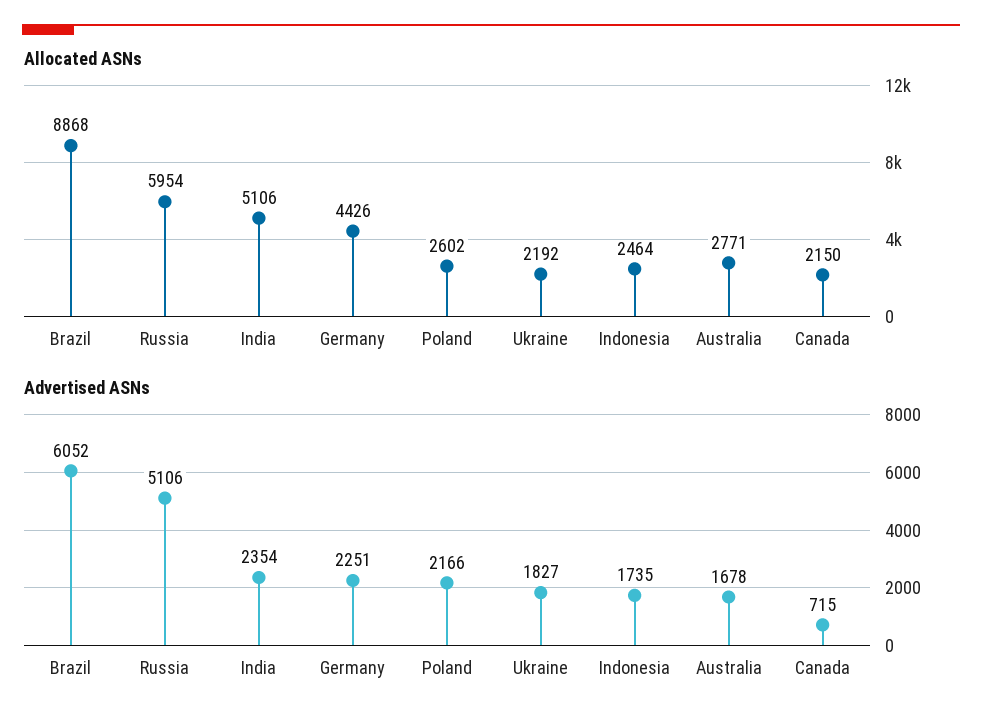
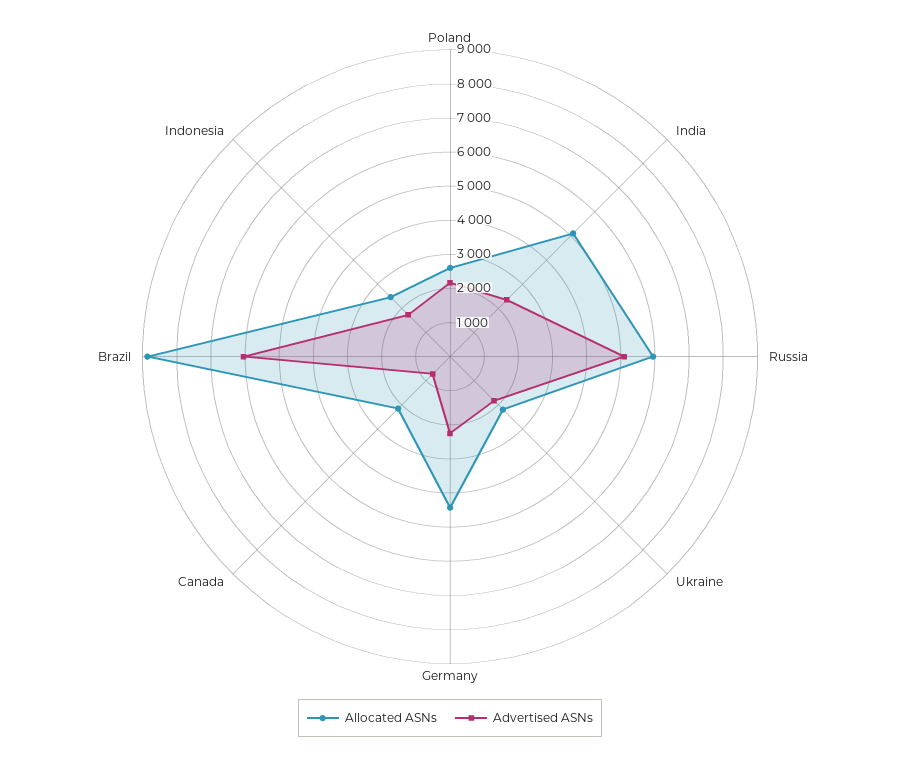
Allocated ASNs, Australia: 2771 -> none
Advertised ASNs, Australia: 1678 -> none

